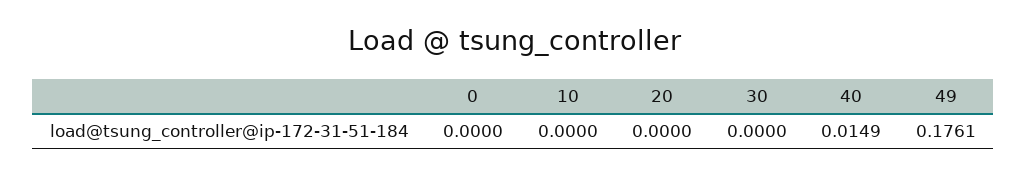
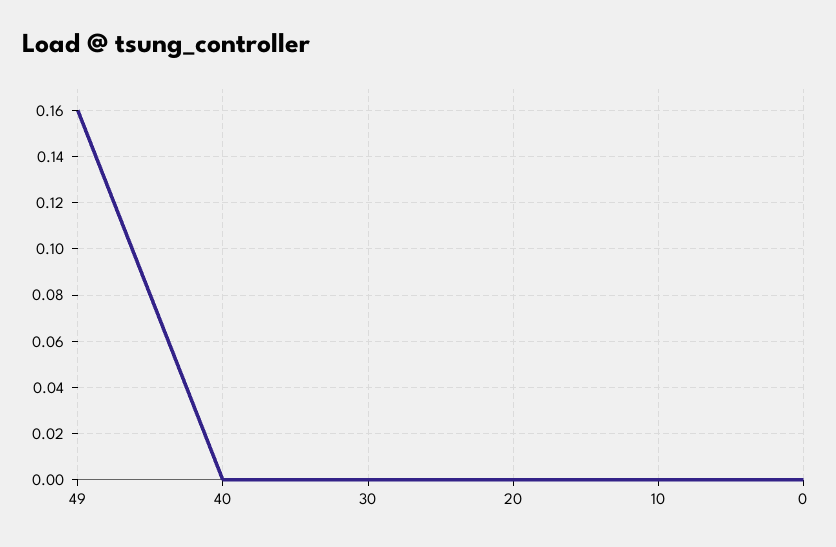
40: 0.0149 -> 0
49: 0.1761 -> 0.16

